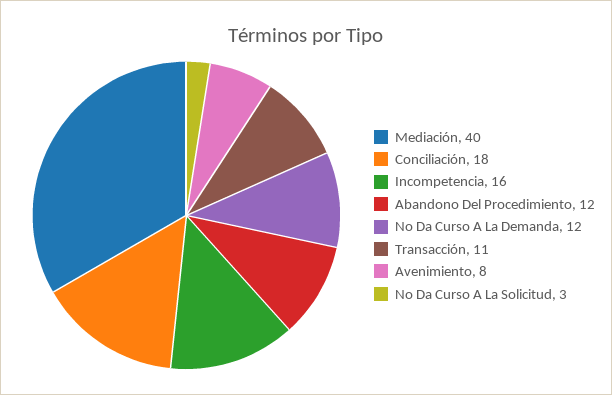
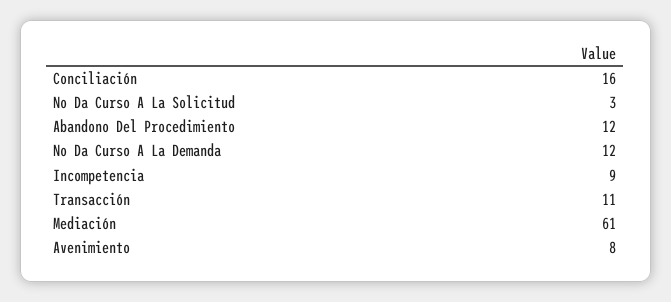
Mediación: 40 -> 61
Conciliación: 18 -> 16
Incompetencia: 16 -> 9

